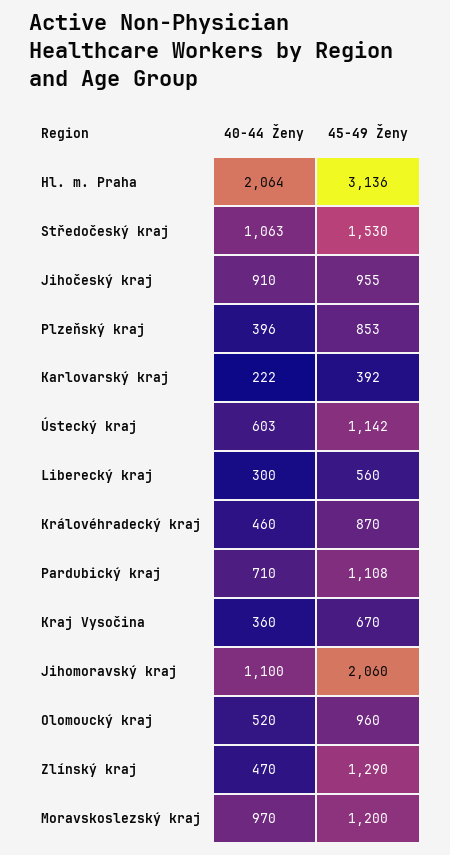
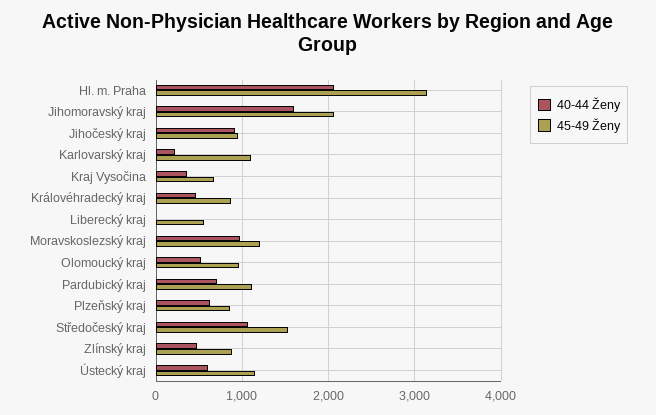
40-44 Ženy, Plzeňský kraj: 396 -> 600
45-49 Ženy, Karlovarský kraj: 392 -> 1100
40-44 Ženy, Liberecký kraj: 300 -> 0
40-44 Ženy, Jihomoravský kraj: 1100 -> 1600
45-49 Ženy, Zlínský kraj: 1290 -> 900

